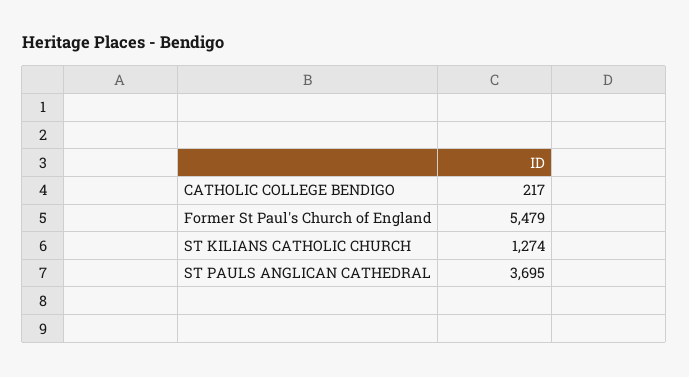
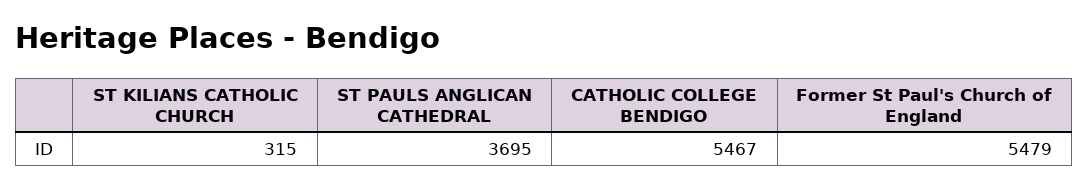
CATHOLIC COLLEGE BENDIGO: 217 -> 5467
ST KILIANS CATHOLIC CHURCH: 1274 -> 315

